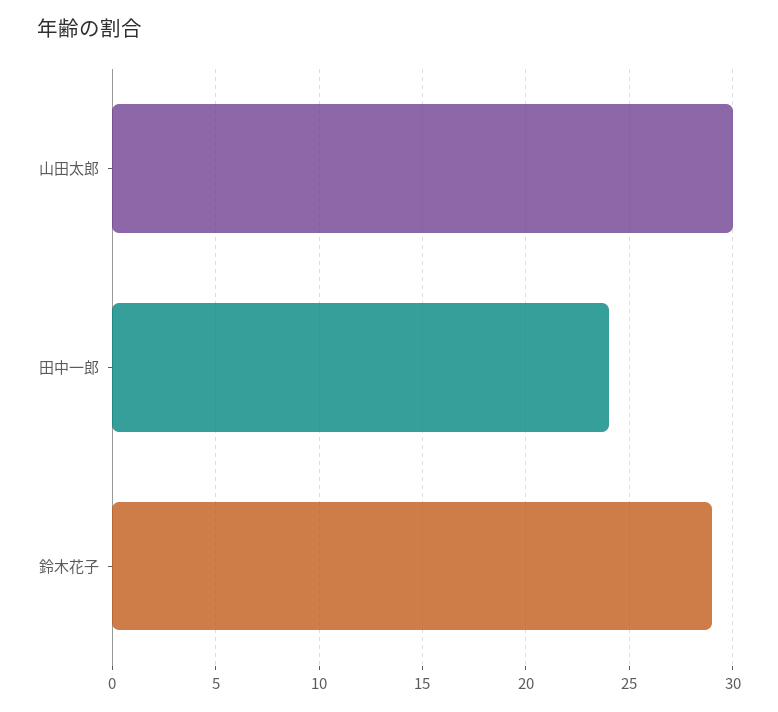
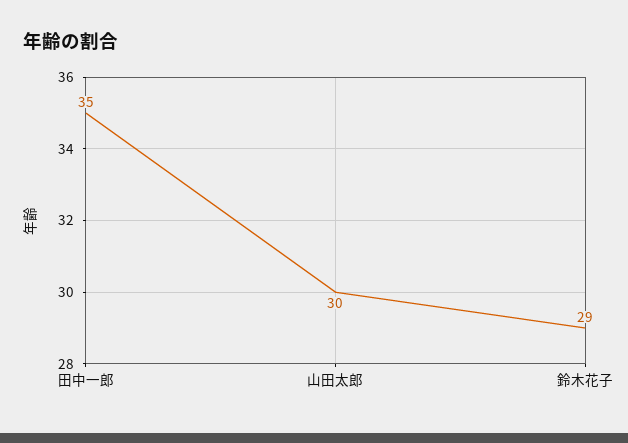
田中一郎: 24 -> 35

